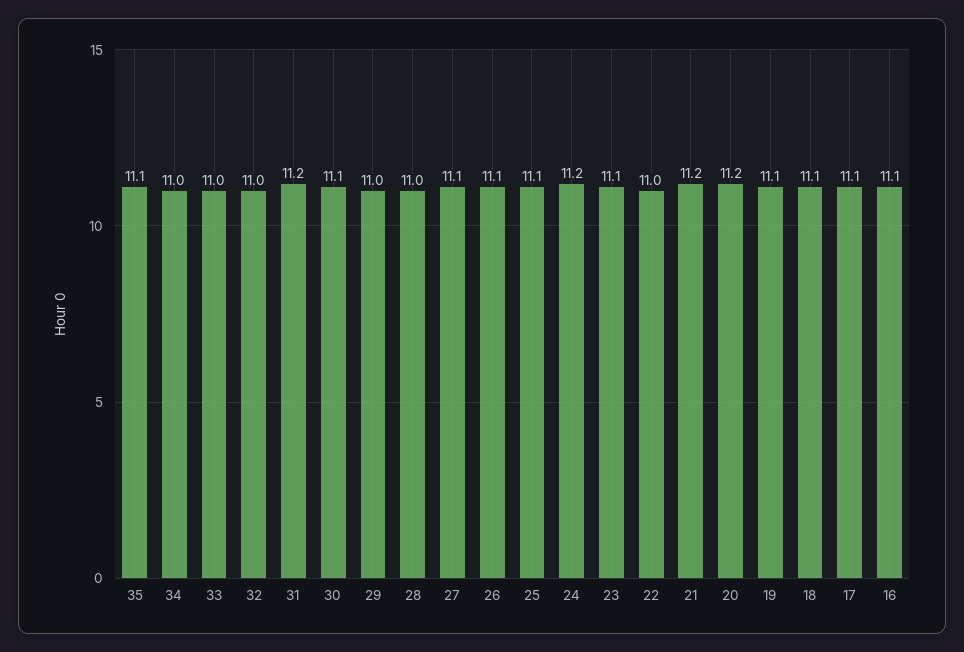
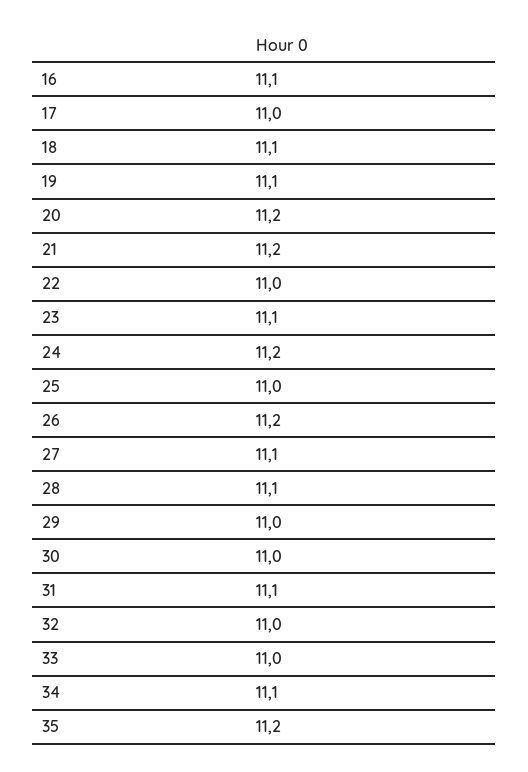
35: 11.1 -> 11.2
34: 11 -> 11.1
31: 11.2 -> 11.1
30: 11.1 -> 11
28: 11 -> 11.1
26: 11.1 -> 11.2
25: 11.1 -> 11
17: 11.1 -> 11

